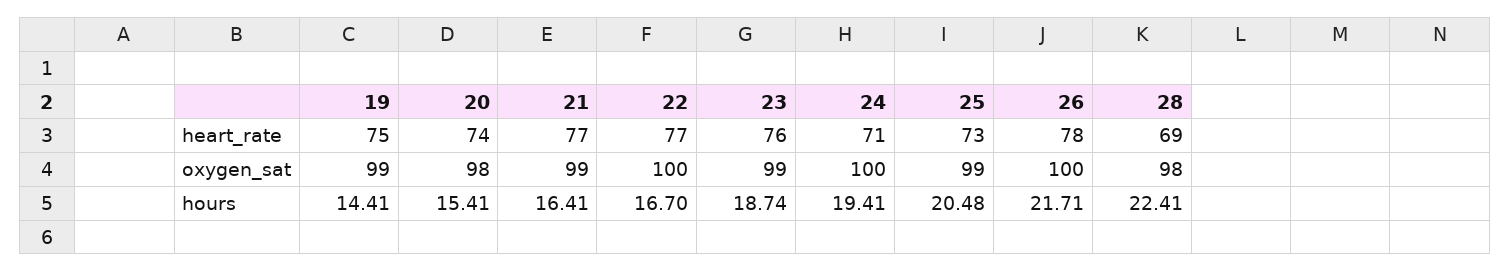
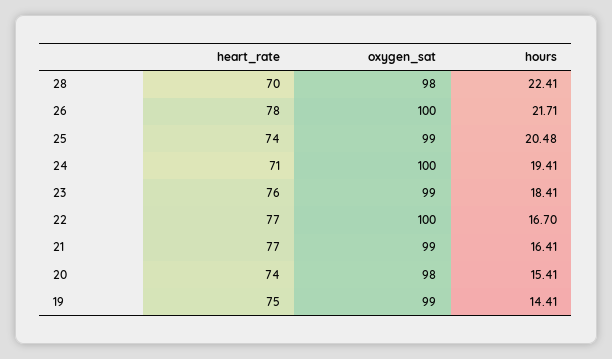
25, heart_rate: 73 -> 74
28, heart_rate: 69 -> 70
23, hours: 18.74 -> 18.41

